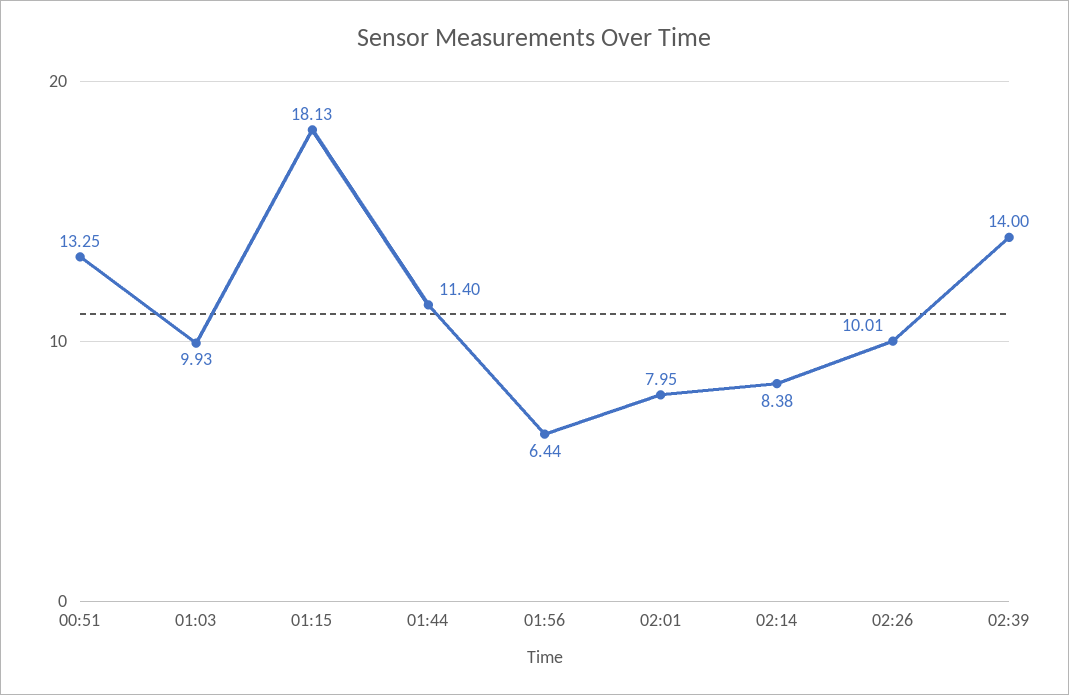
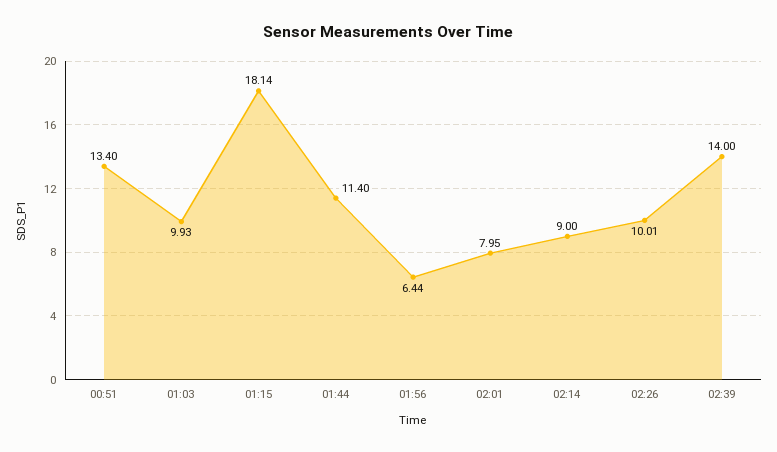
00:51: 13.25 -> 13.4
01:15: 18.13 -> 18.14
02:14: 8.38 -> 9

